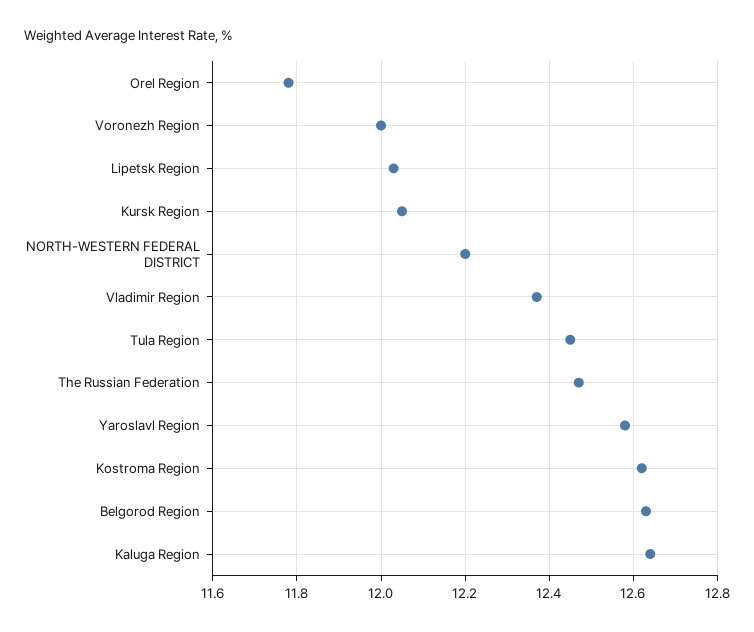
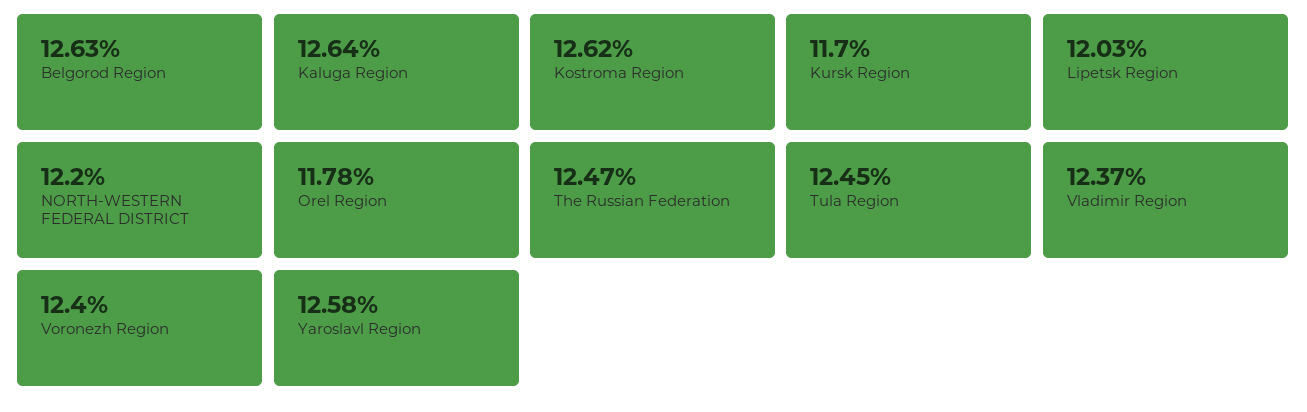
Voronezh Region: 12 -> 12.4
Kursk Region: 12.05 -> 11.7

